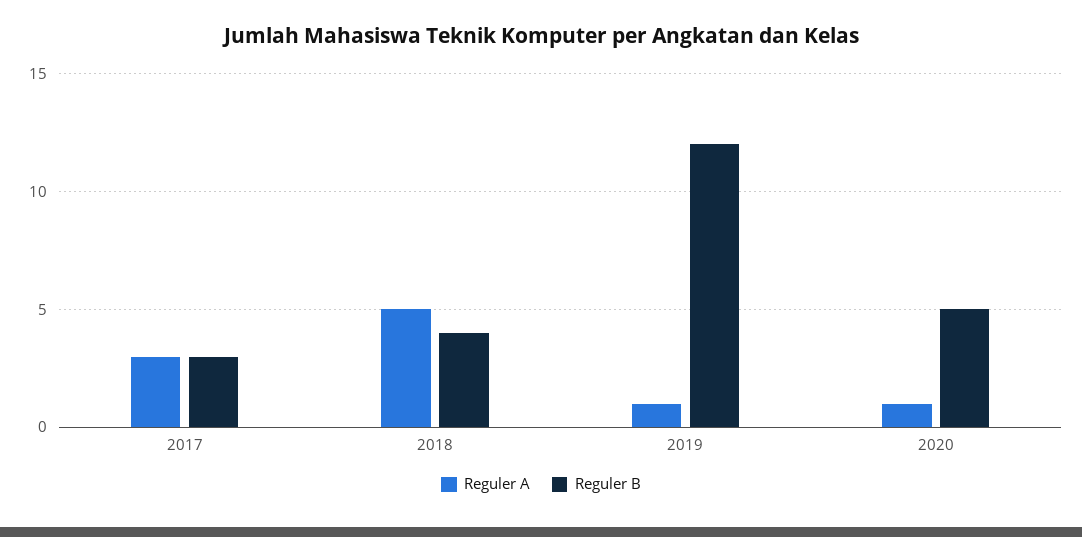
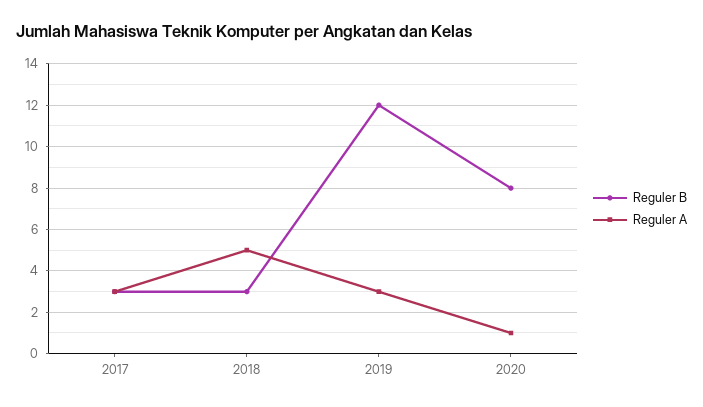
Reguler B, 2018: 4 -> 3
Reguler A, 2019: 1 -> 3
Reguler B, 2020: 5 -> 8

